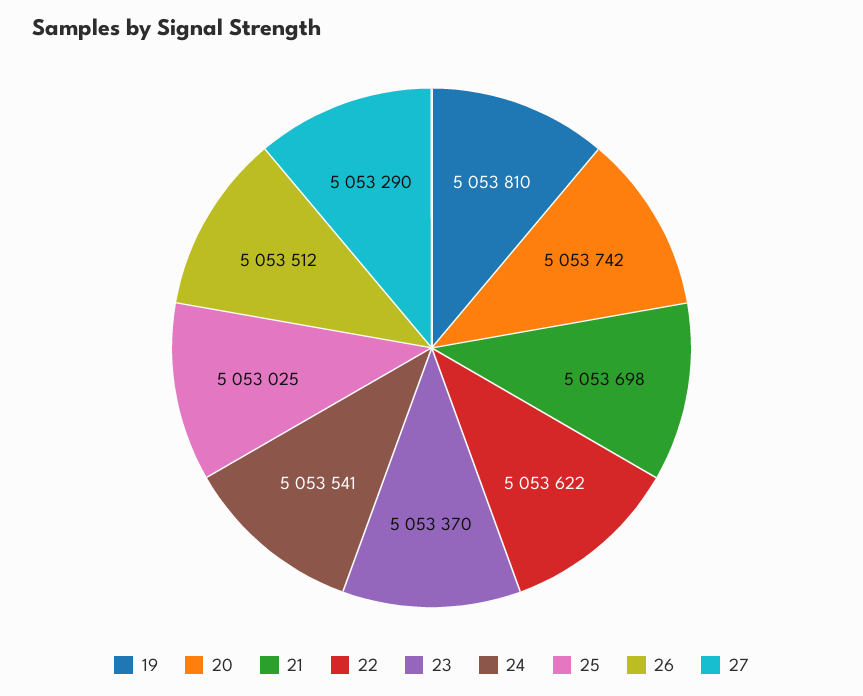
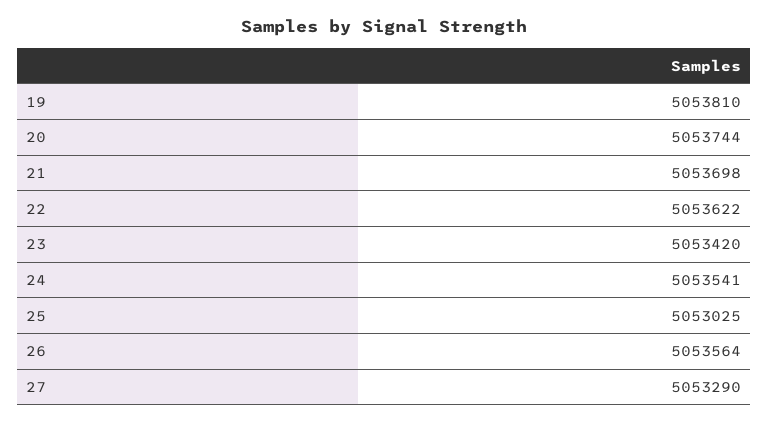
20: 5053742 -> 5053744
23: 5053370 -> 5053420
26: 5053512 -> 5053564

